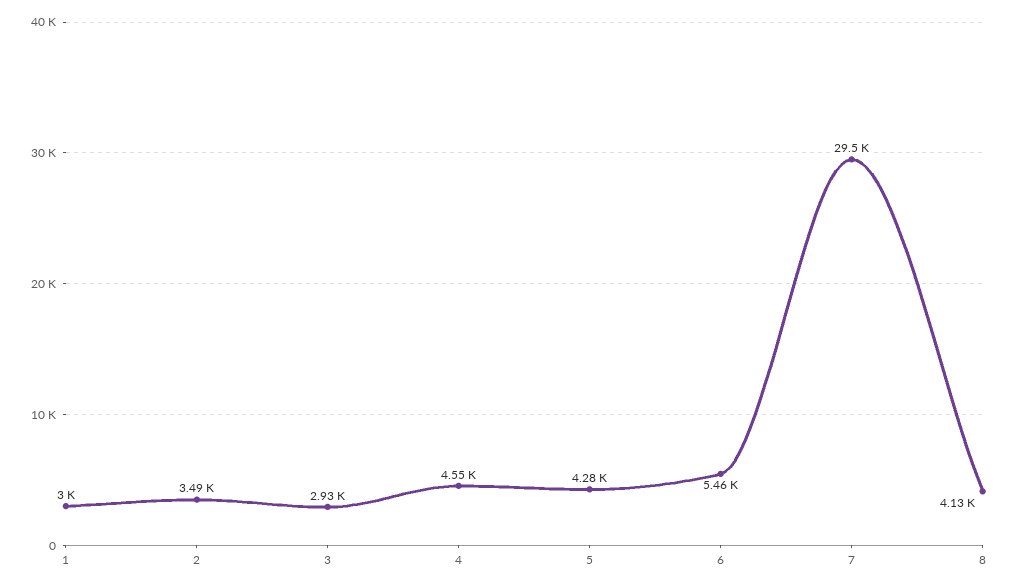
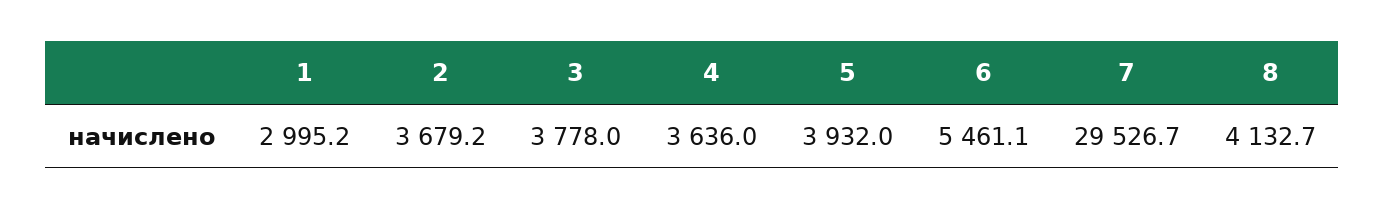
2: 3490 -> 3679.2
3: 2930 -> 3778
4: 4550 -> 3636
5: 4280 -> 3932

